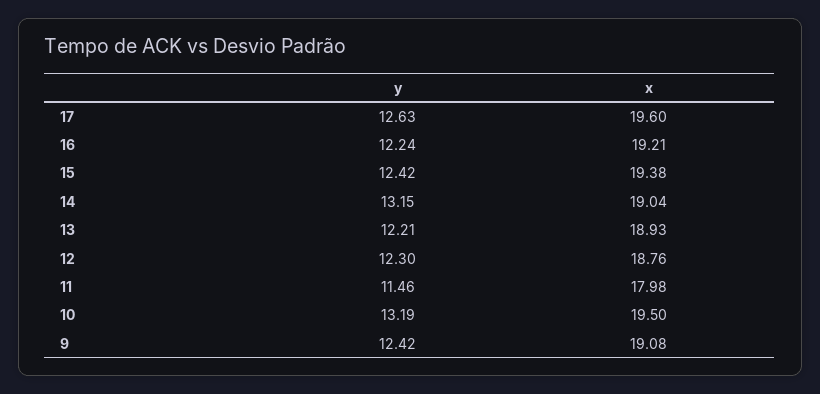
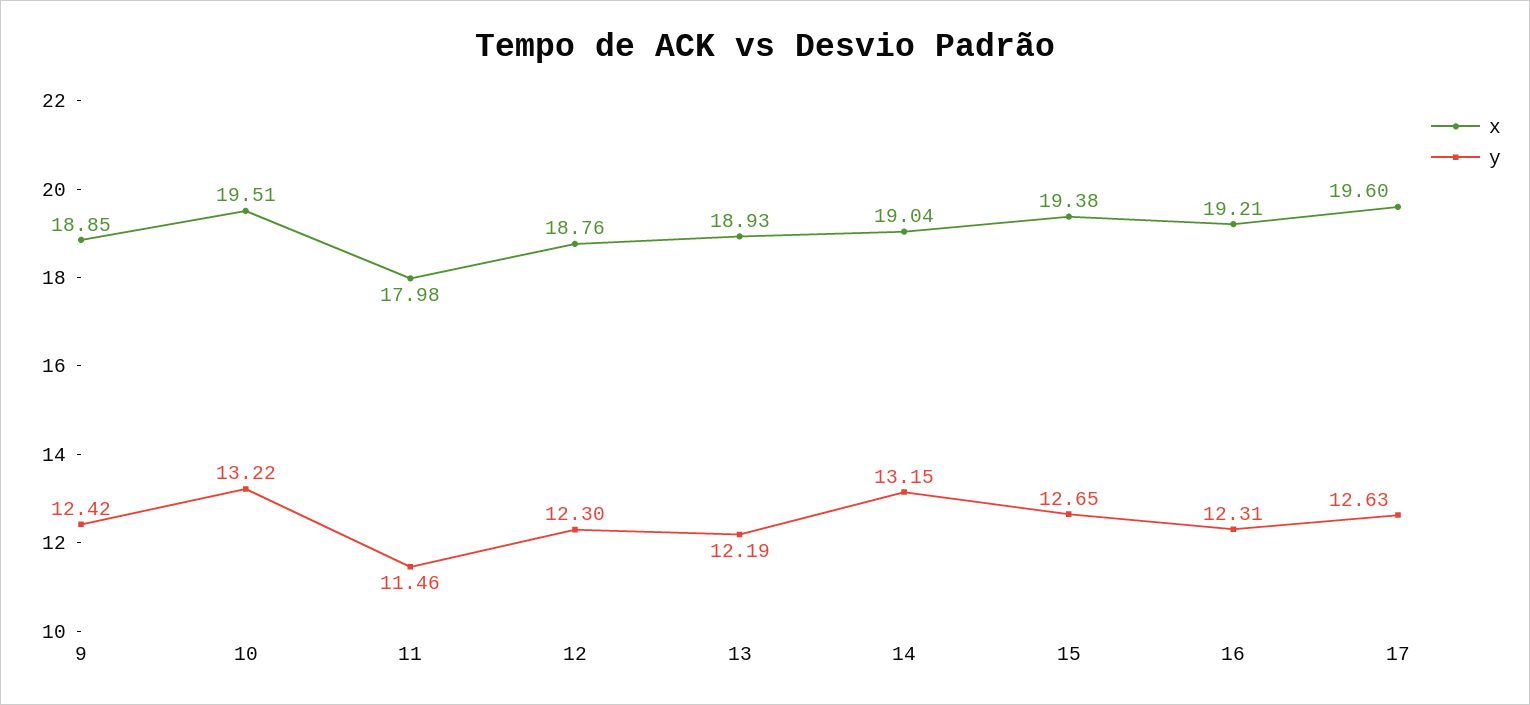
y, 16: 12.24 -> 12.31
y, 15: 12.42 -> 12.65
y, 13: 12.21 -> 12.19
y, 10: 13.19 -> 13.22
x, 10: 19.5 -> 19.51
x, 9: 19.08 -> 18.85

